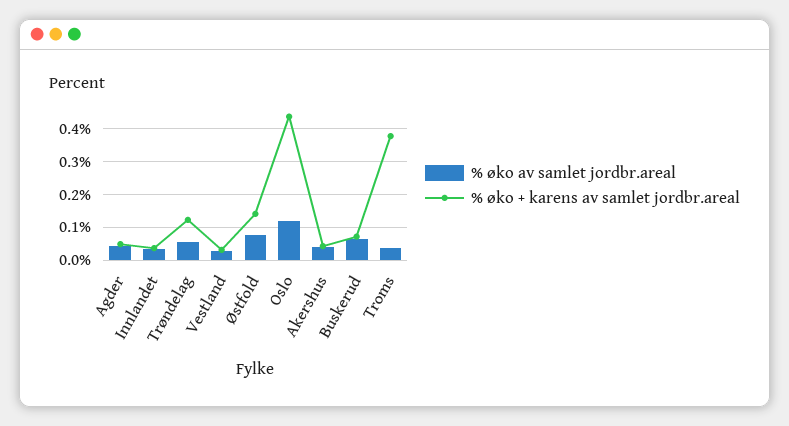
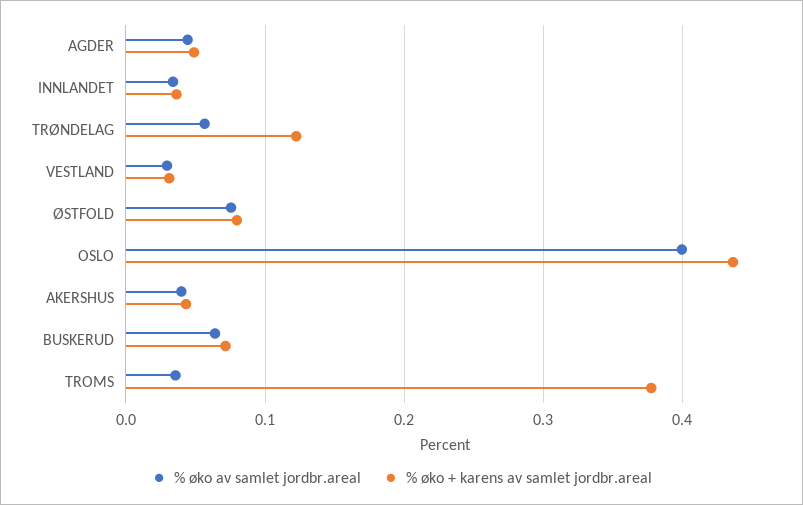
% øko + karens av samlet jordbr.areal, Østfold: 0.14 -> 0.08
% øko av samlet jordbr.areal, Oslo: 0.12 -> 0.4

